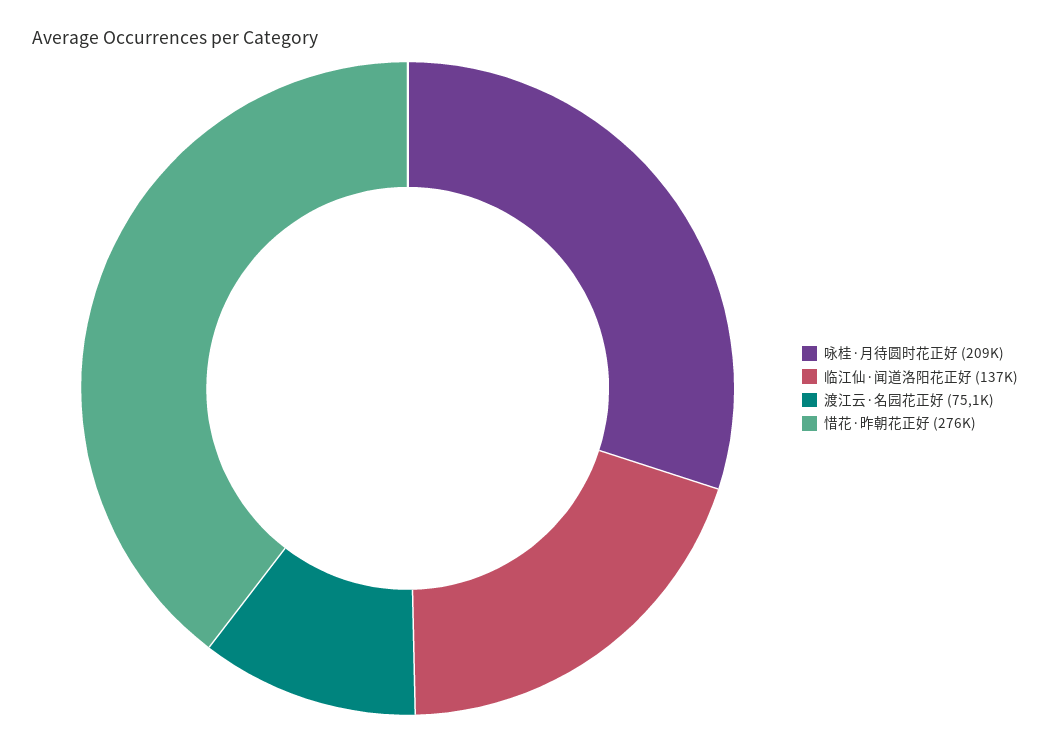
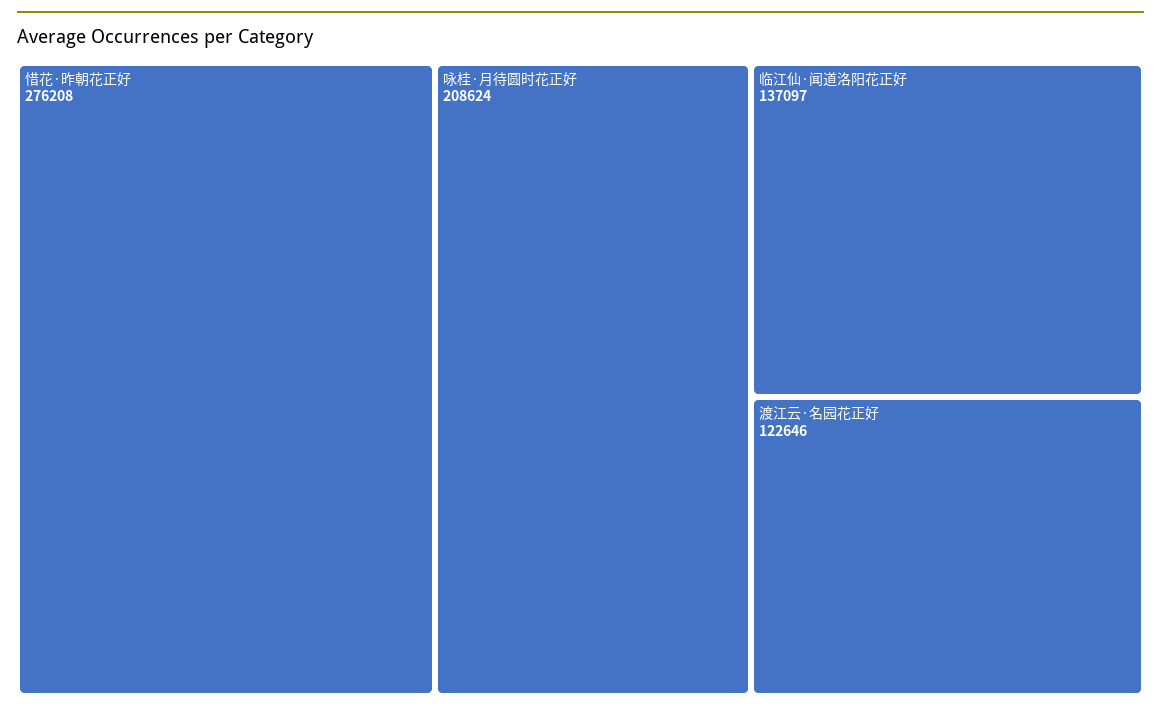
渡江云·名园花正好: 75100 -> 122646

